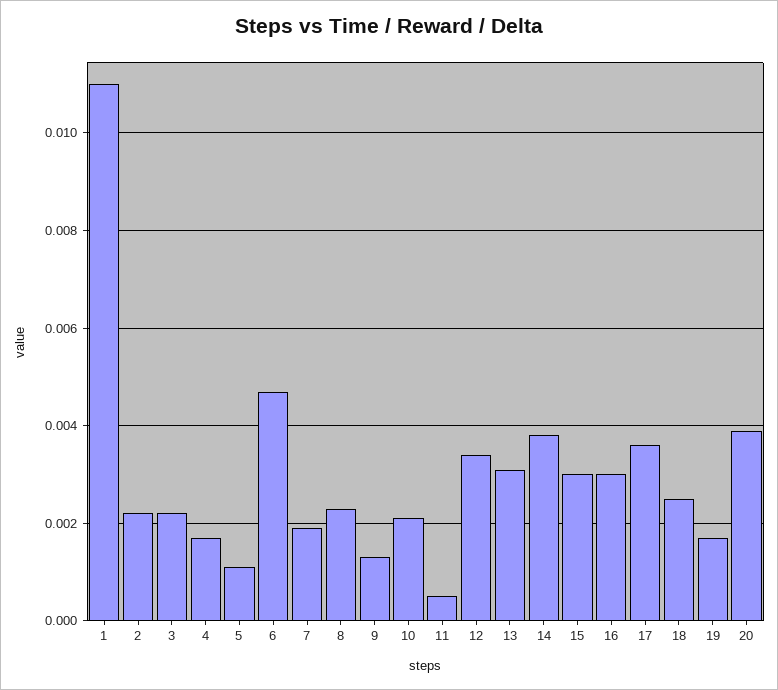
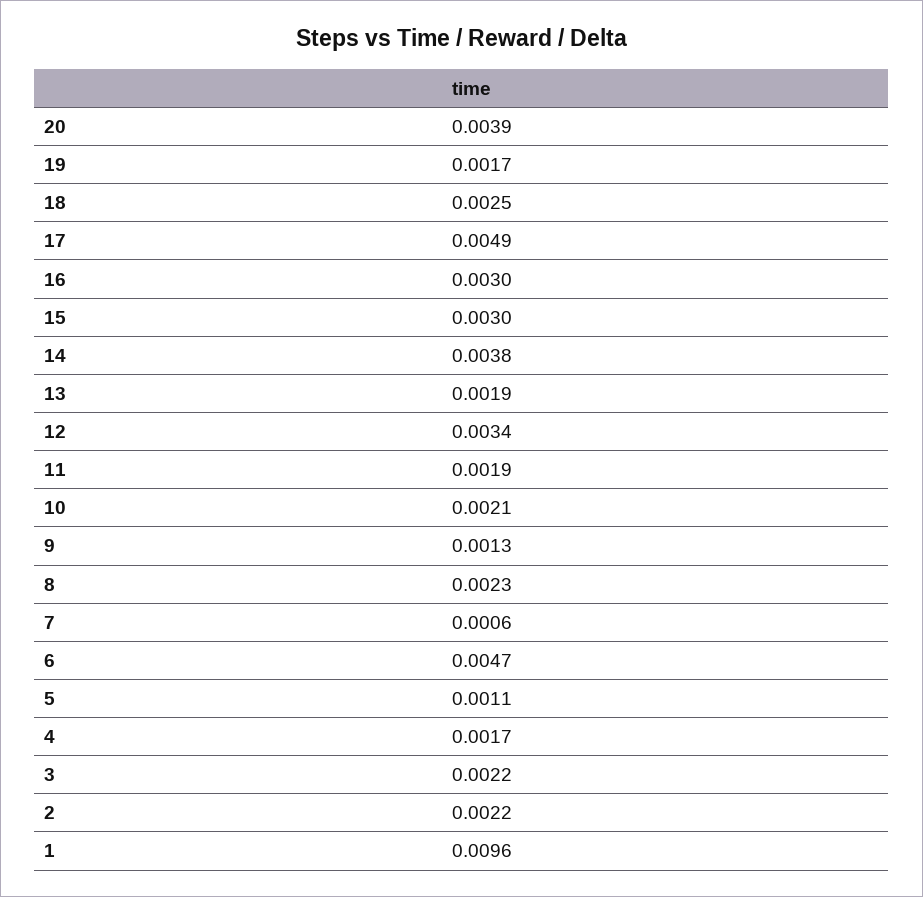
1: 0.011 -> 0.0096
7: 0.002 -> 0.0006
11: 0.0005 -> 0.0019
13: 0.003 -> 0.0019
17: 0.0035 -> 0.0049

